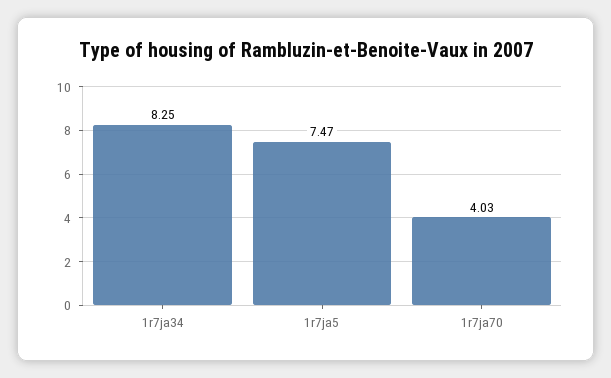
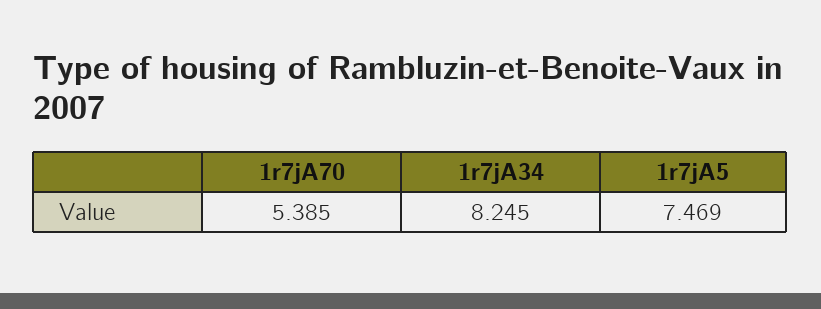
1r7ja70: 4.03 -> 5.385

